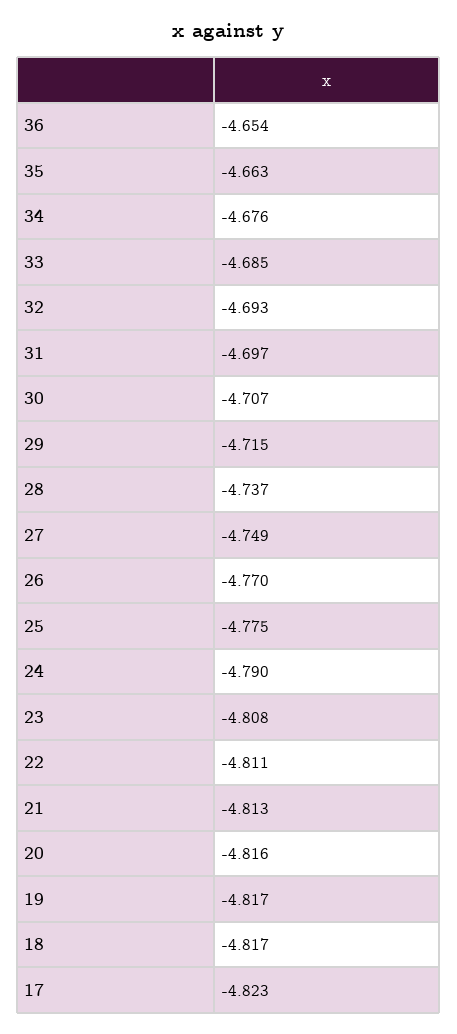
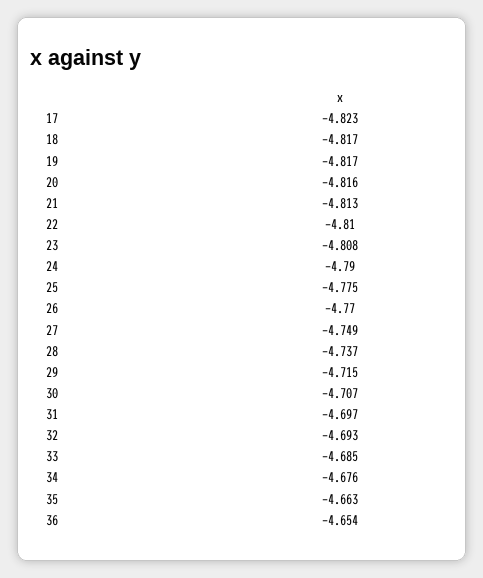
22: -4.811 -> -4.81

